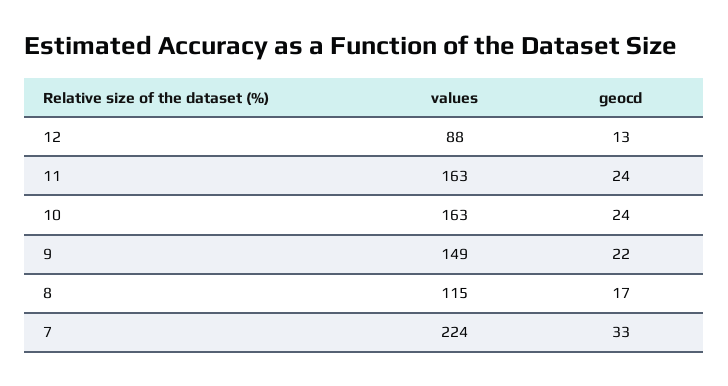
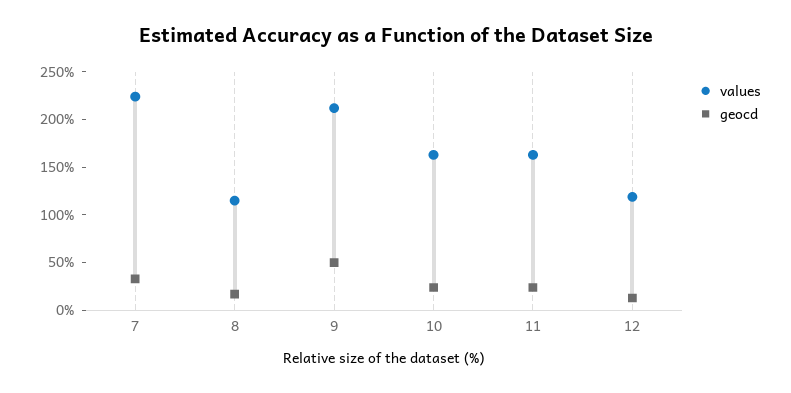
values, 12: 88 -> 120
values, 9: 149 -> 210
geocd, 9: 22 -> 50

